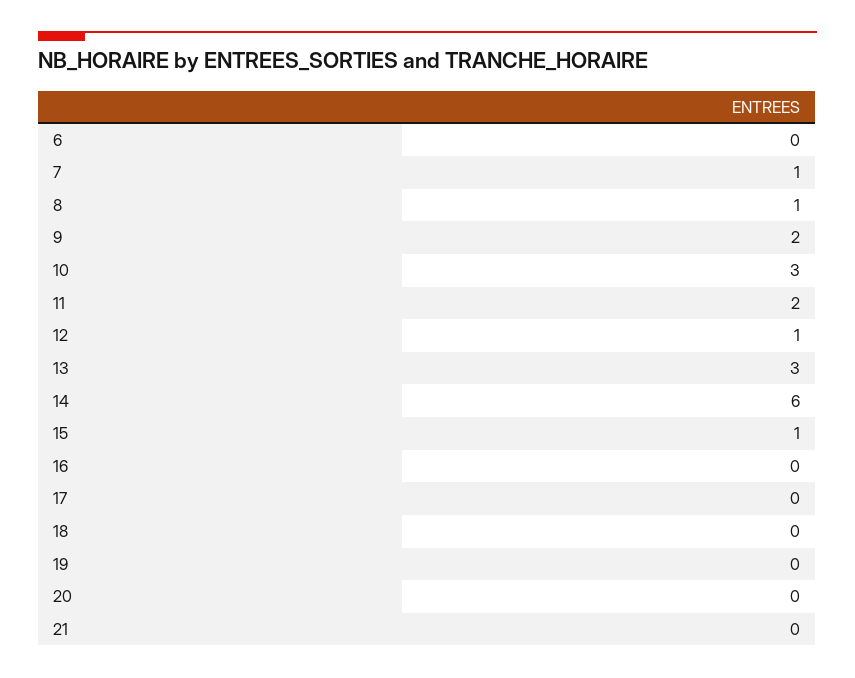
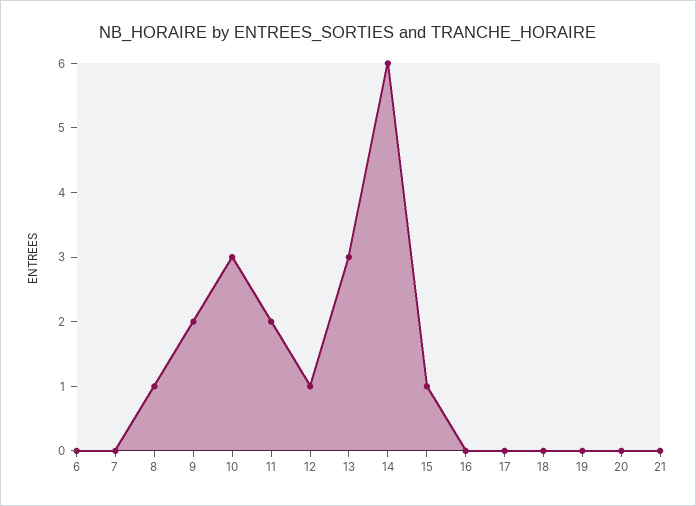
7: 1 -> 0

